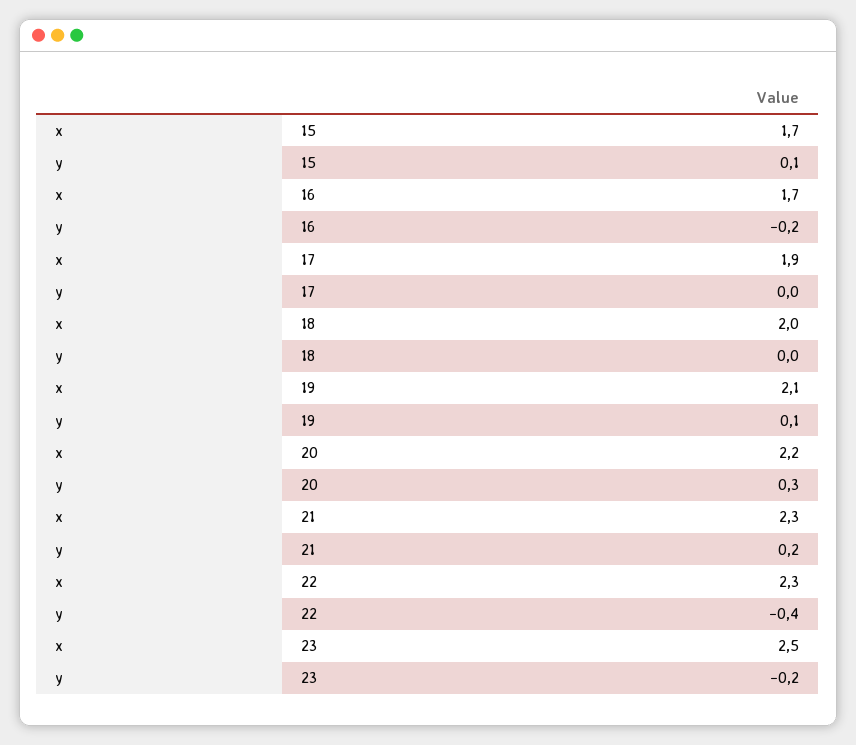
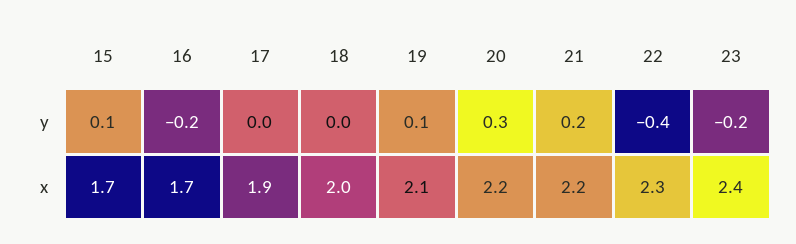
x, 21: 2.3 -> 2.2
x, 23: 2.5 -> 2.4

